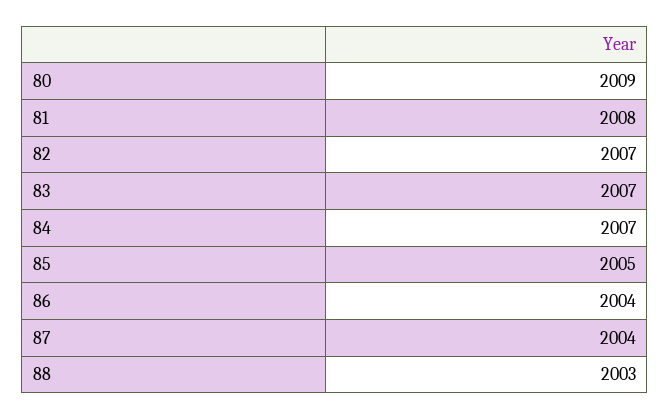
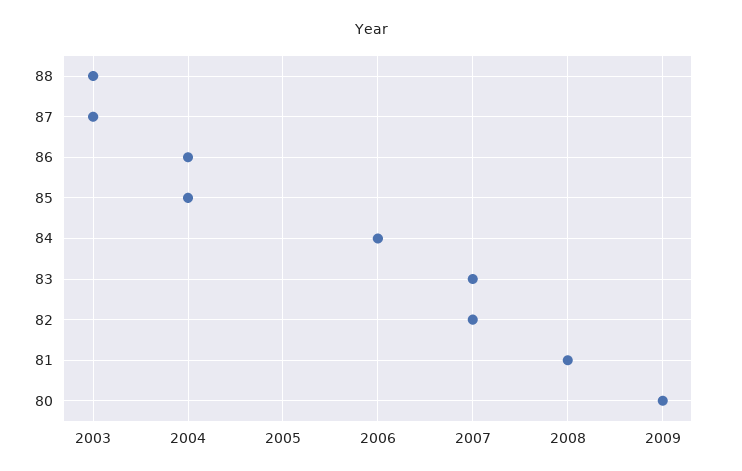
84: 2007 -> 2006
85: 2005 -> 2004
87: 2004 -> 2003

